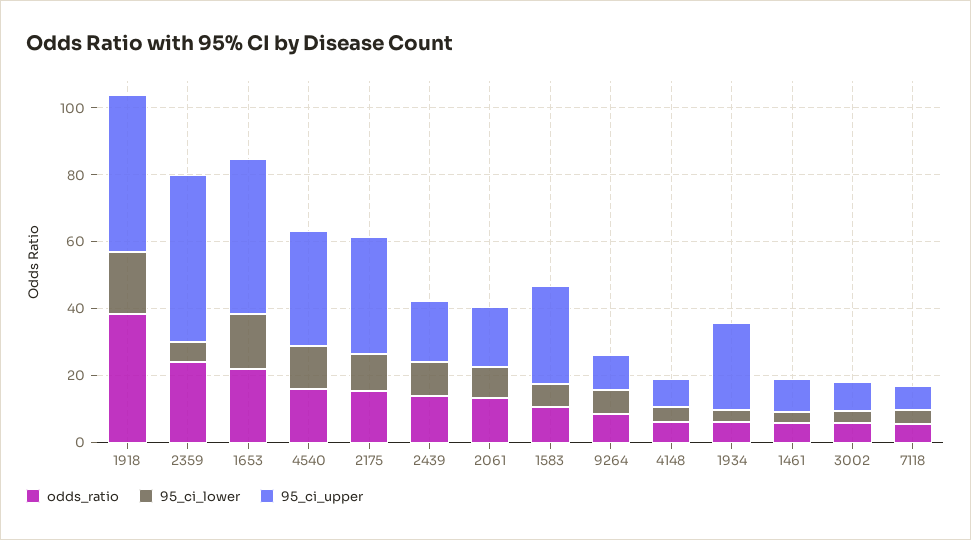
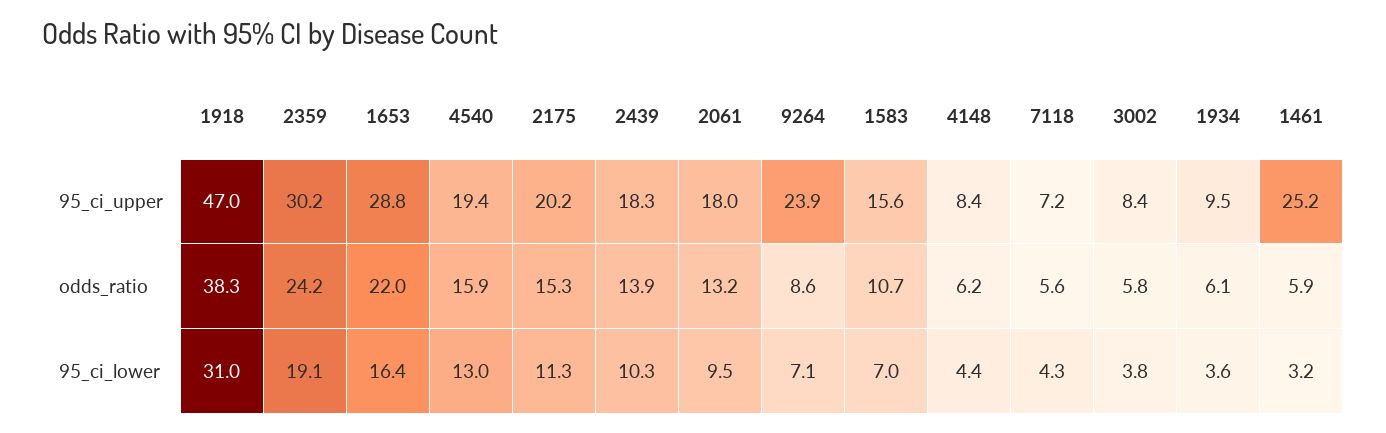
95_ci_lower, 1918: 20 -> 31
95_ci_lower, 2359: 5 -> 19.1
95_ci_upper, 2359: 50 -> 30.2
95_ci_upper, 1653: 45 -> 28.8
95_ci_upper, 4540: 35 -> 19.4
95_ci_upper, 2175: 35 -> 20.2
95_ci_upper, 1583: 30 -> 15.6
95_ci_upper, 9264: 10 -> 23.9
95_ci_upper, 1934: 25 -> 9.5
95_ci_upper, 1461: 10 -> 25.2

